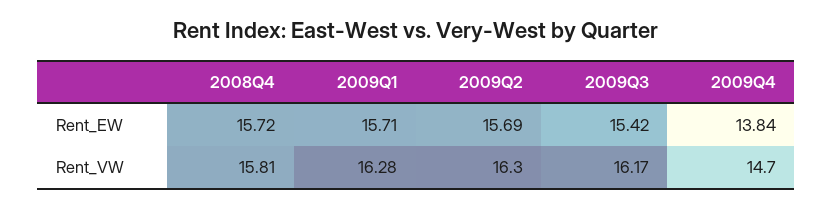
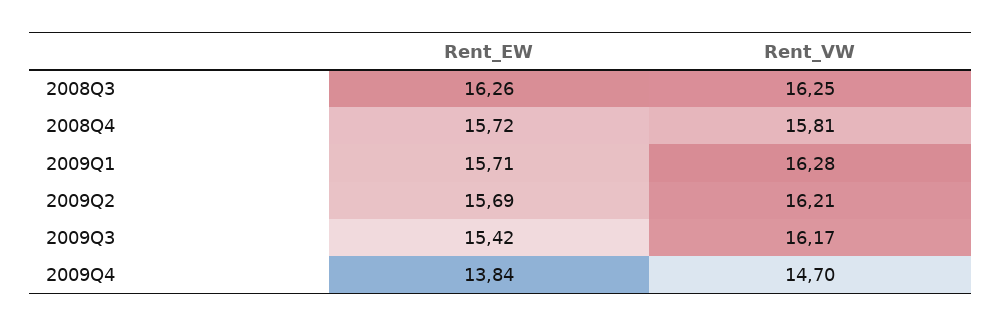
2009Q2, Rent_VW: 16.3 -> 16.21
2008Q3, Rent_EW: none -> 16.26
2008Q3, Rent_VW: none -> 16.25

